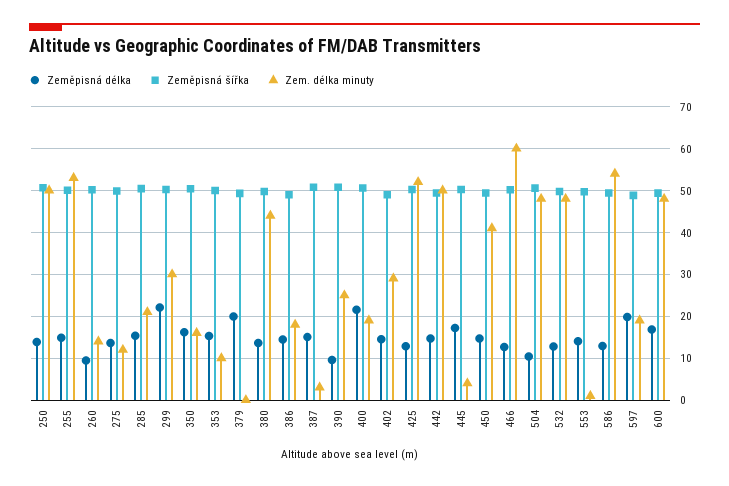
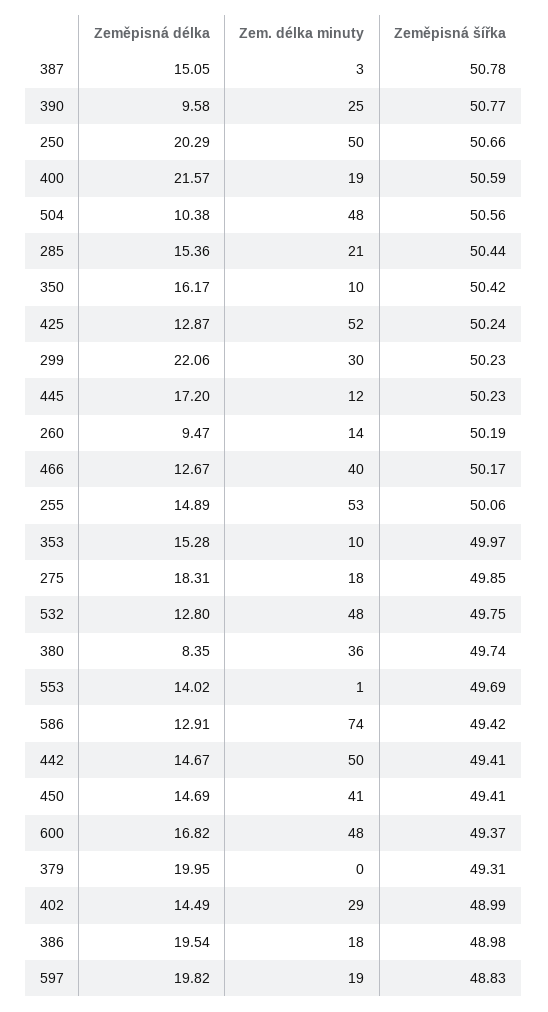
Zeměpisná délka, 250: 14 -> 20.29
Zeměpisná délka, 275: 14 -> 18.31
Zem. délka minuty, 275: 12 -> 18
Zem. délka minuty, 350: 16 -> 10
Zeměpisná délka, 380: 14 -> 8.35
Zem. délka minuty, 380: 44 -> 36
Zeměpisná délka, 386: 14 -> 19.54
Zem. délka minuty, 445: 4 -> 12
Zem. délka minuty, 466: 60 -> 40
Zem. délka minuty, 586: 54 -> 74

